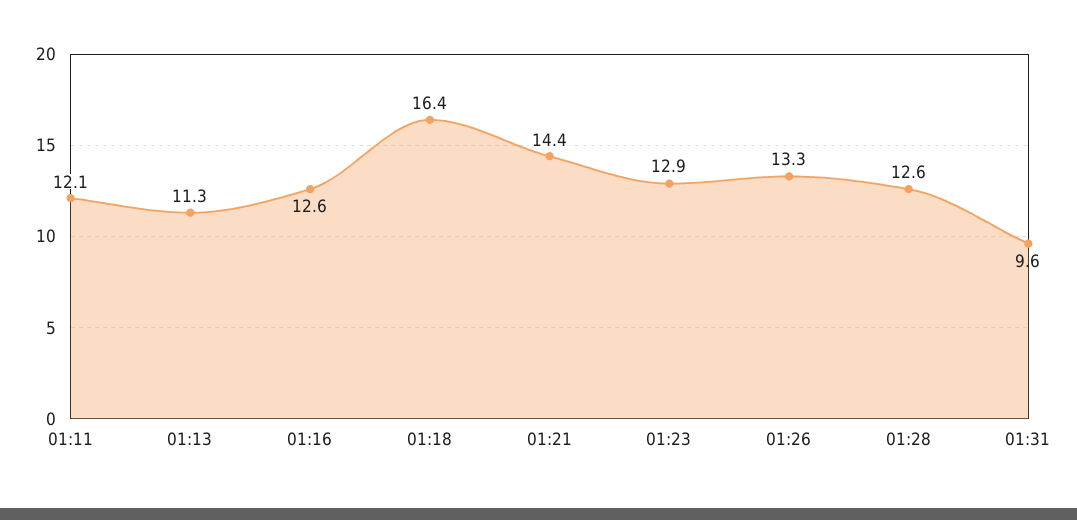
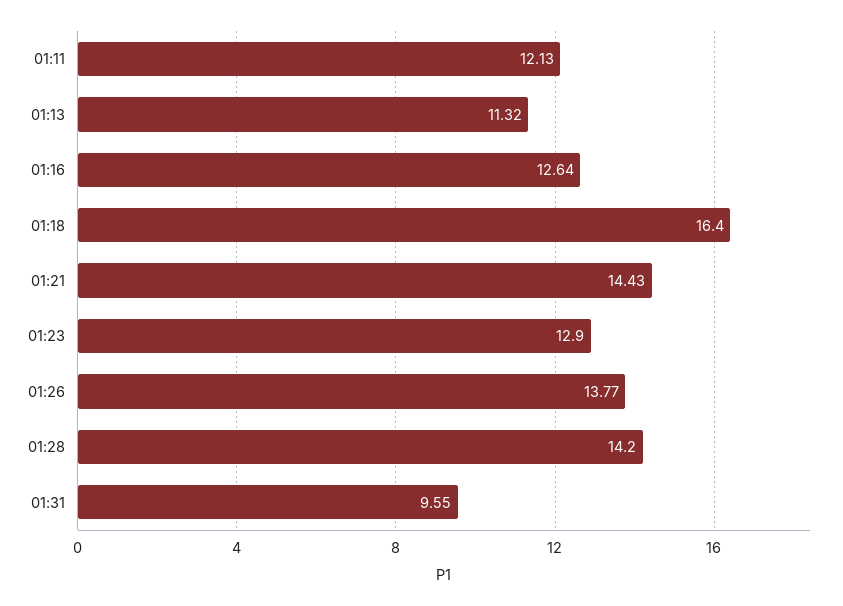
01:26: 13.3 -> 13.77
01:28: 12.6 -> 14.2

